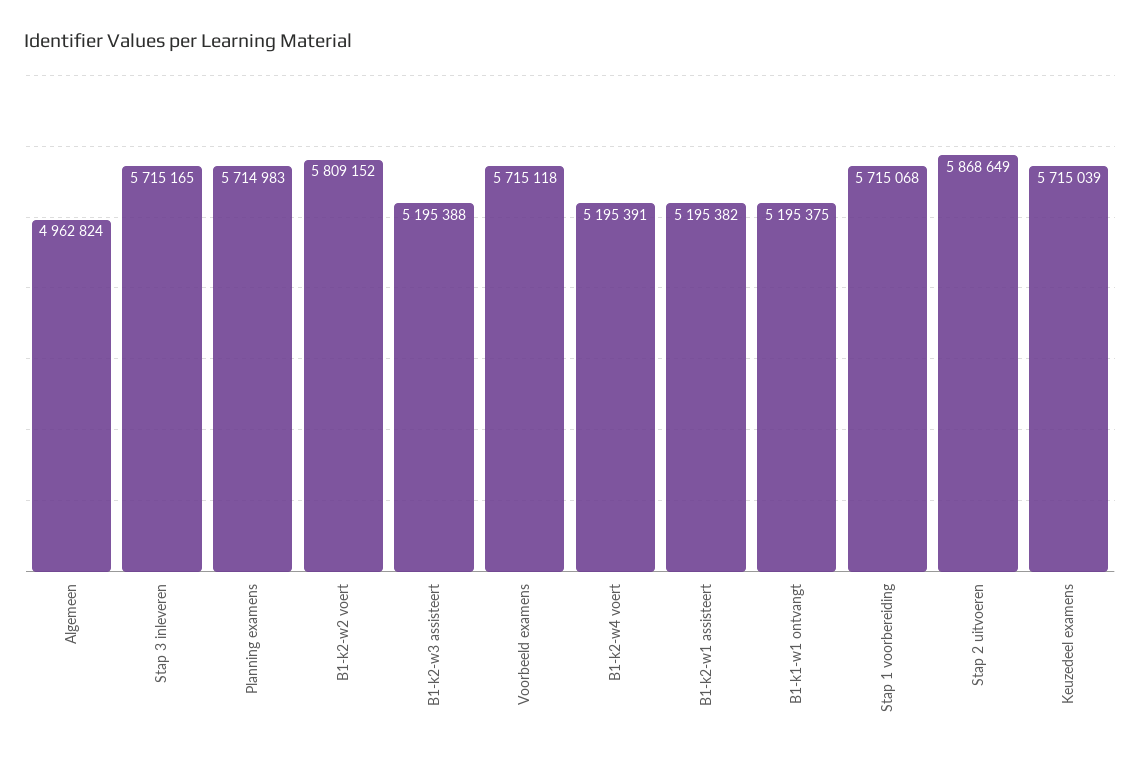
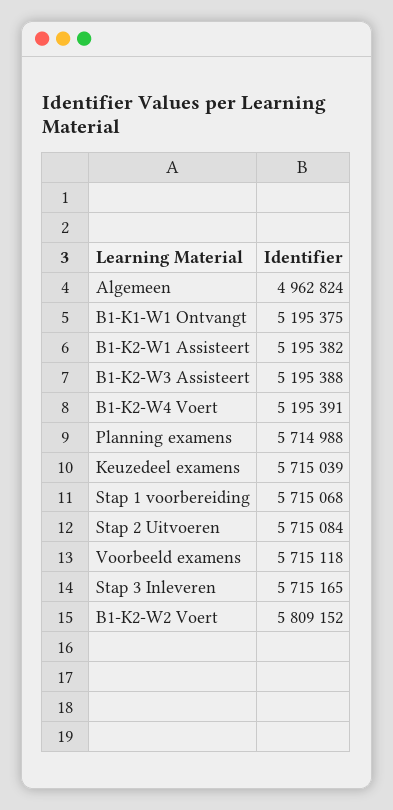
Planning examens: 5714983 -> 5714988
Stap 2 uitvoeren: 5868649 -> 5715084

